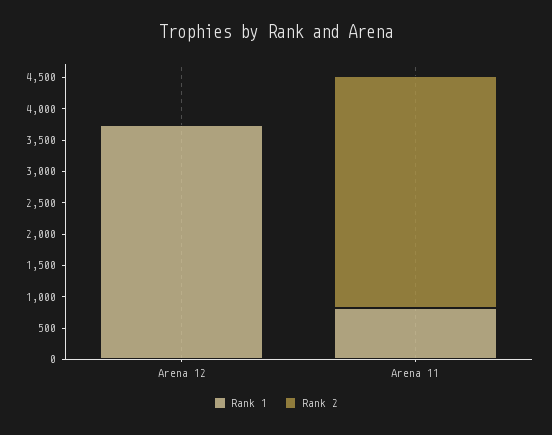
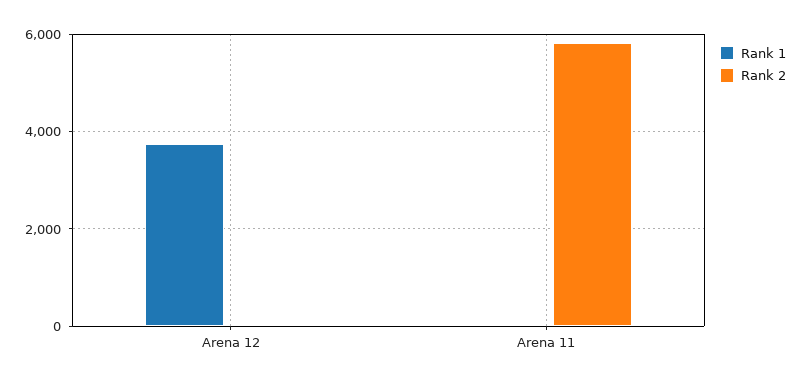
Rank 1, Arena 11: 750 -> 0
Rank 2, Arena 11: 3750 -> 5800

